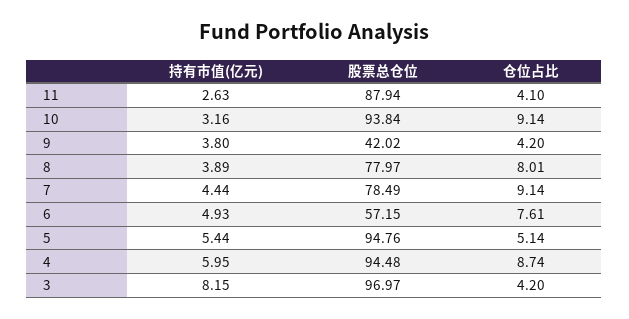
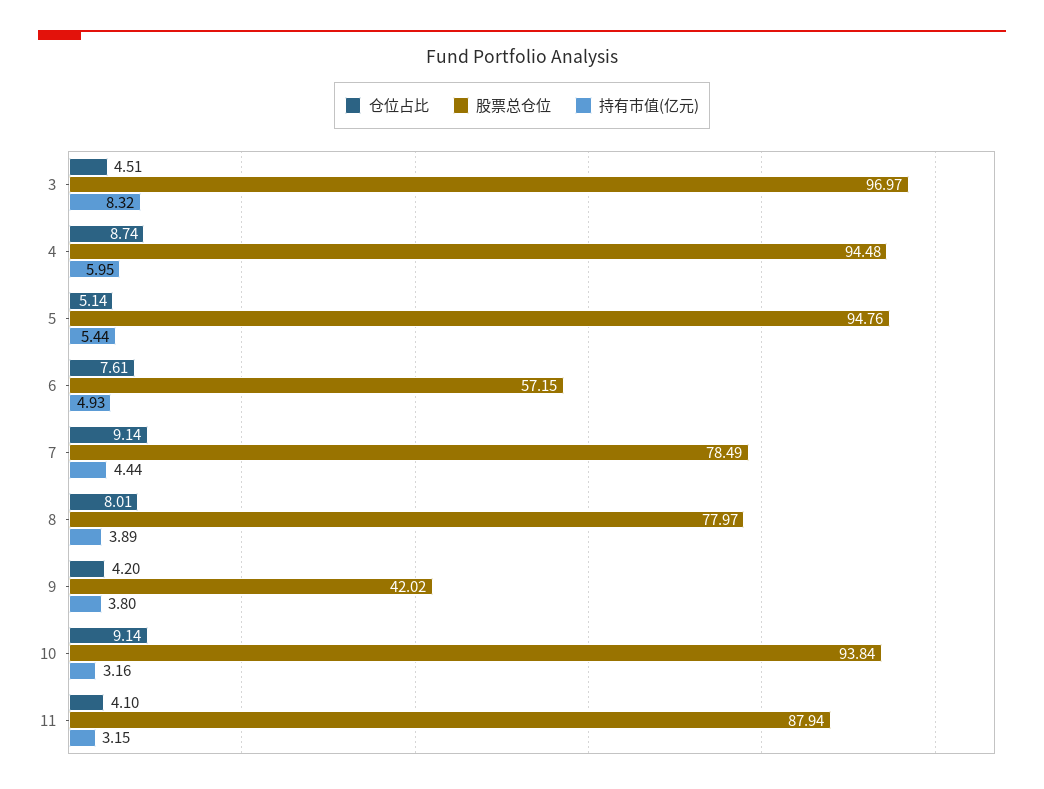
持有市值(亿元), 11: 2.63 -> 3.15
持有市值(亿元), 3: 8.15 -> 8.32
仓位占比, 3: 4.2 -> 4.51

